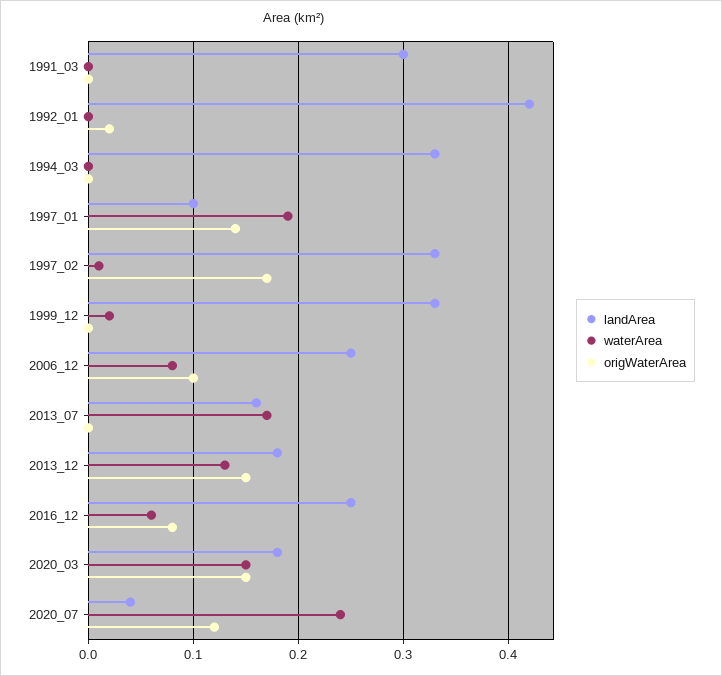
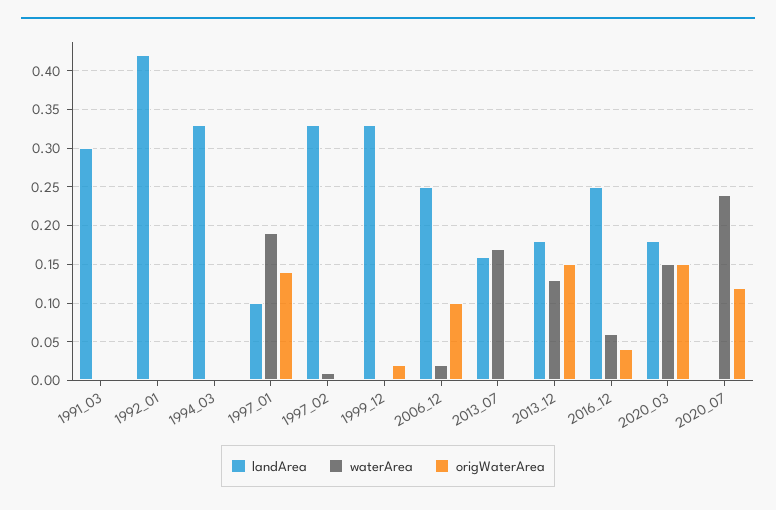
origWaterArea, 1992_01: 0.02 -> 0
origWaterArea, 1997_02: 0.17 -> 0
waterArea, 1999_12: 0.02 -> 0
origWaterArea, 1999_12: 0 -> 0.02
waterArea, 2006_12: 0.08 -> 0.02
origWaterArea, 2016_12: 0.08 -> 0.04
landArea, 2020_07: 0.04 -> 0

